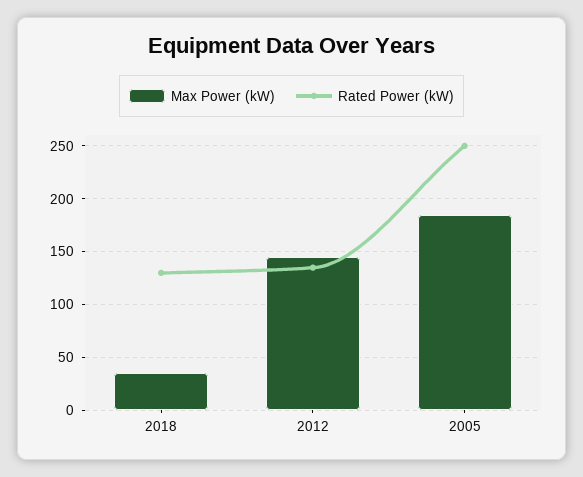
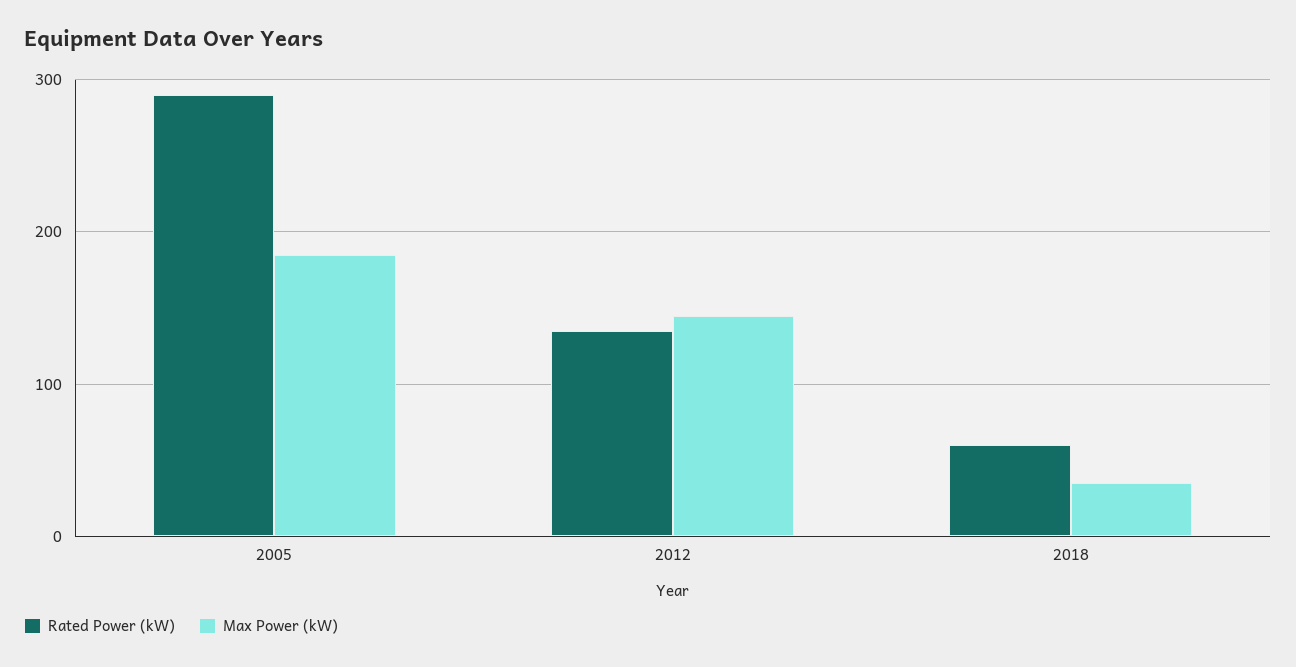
Rated Power (kW), 2018: 130 -> 60
Rated Power (kW), 2005: 250 -> 290

